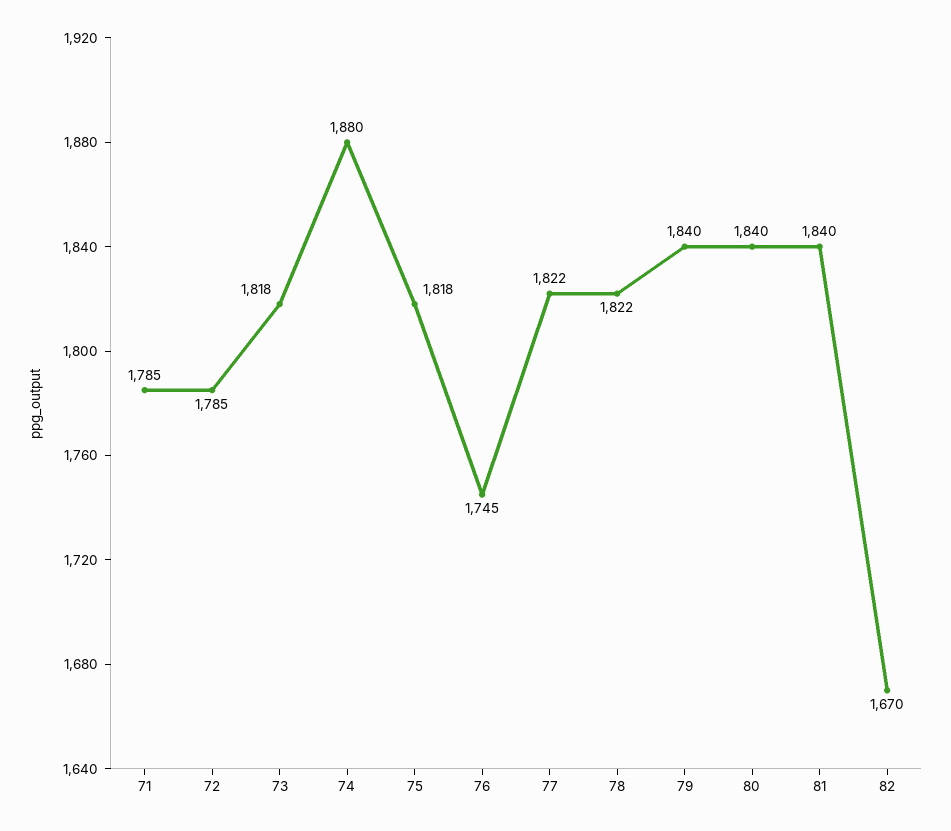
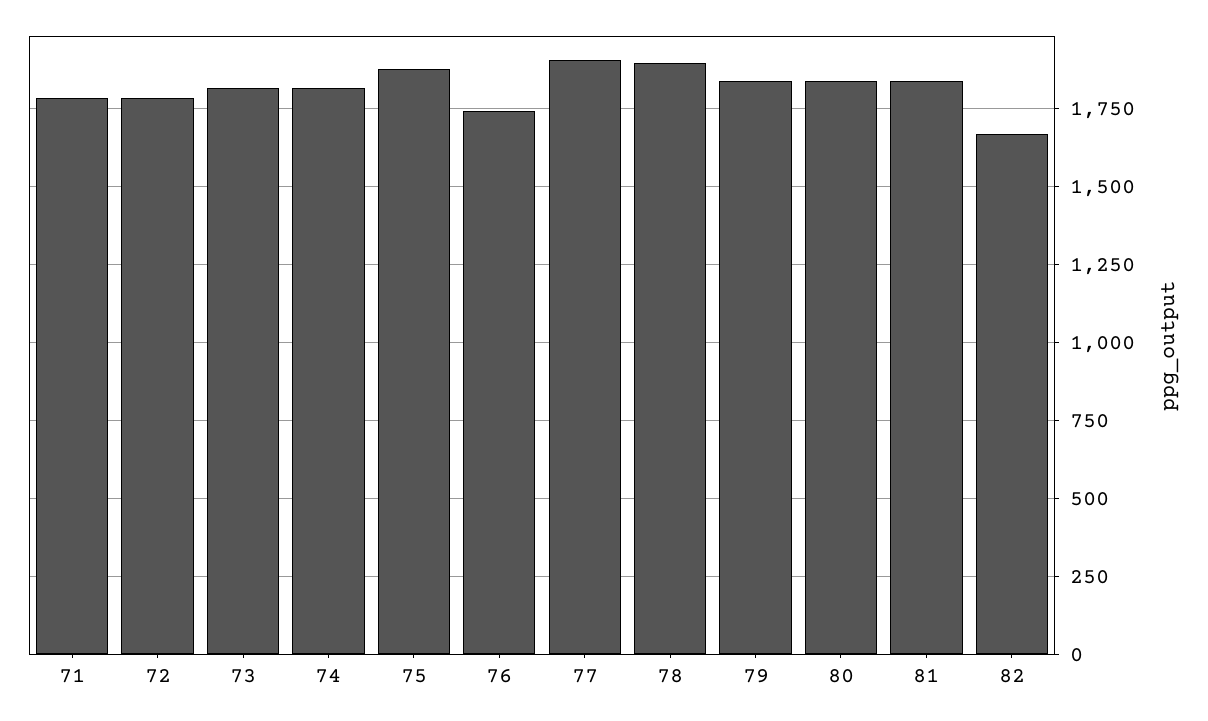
74: 1880 -> 1825
75: 1818 -> 1875
77: 1822 -> 1900
78: 1822 -> 1900

